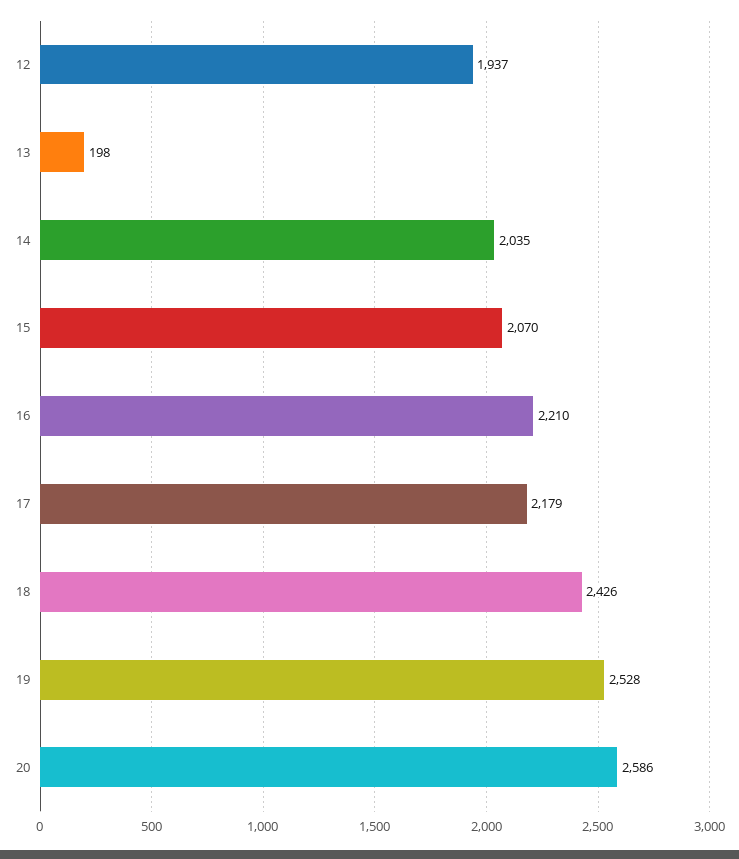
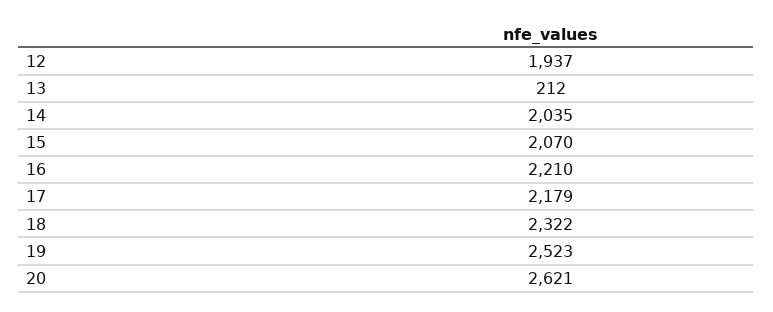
13: 198 -> 212
18: 2426 -> 2322
19: 2528 -> 2523
20: 2586 -> 2621

